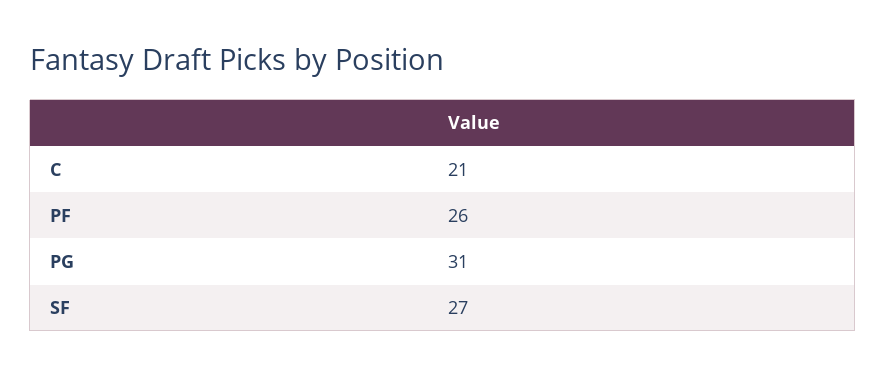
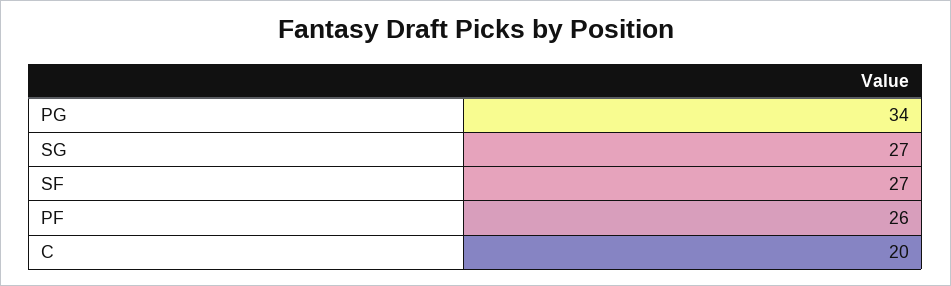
C: 21 -> 20
PG: 31 -> 34
SG: none -> 27

